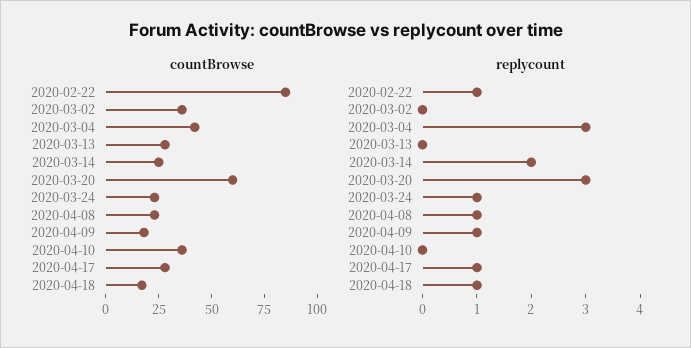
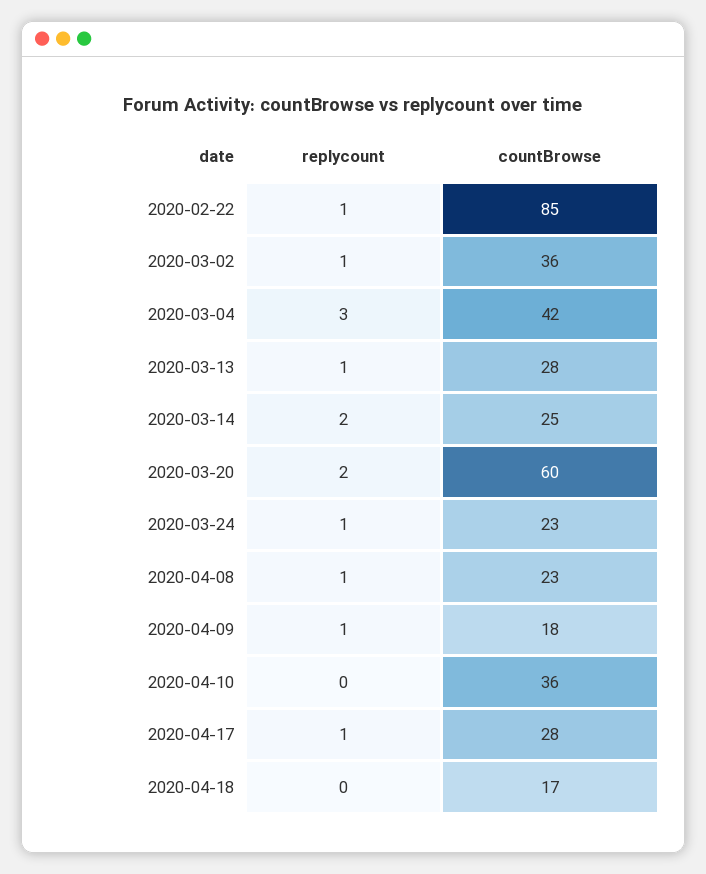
replycount, 2020-03-02: 0 -> 1
replycount, 2020-03-13: 0 -> 1
replycount, 2020-03-20: 3 -> 2
replycount, 2020-04-18: 1 -> 0

